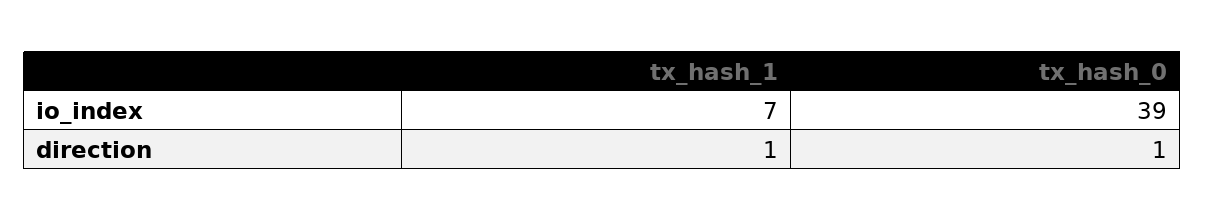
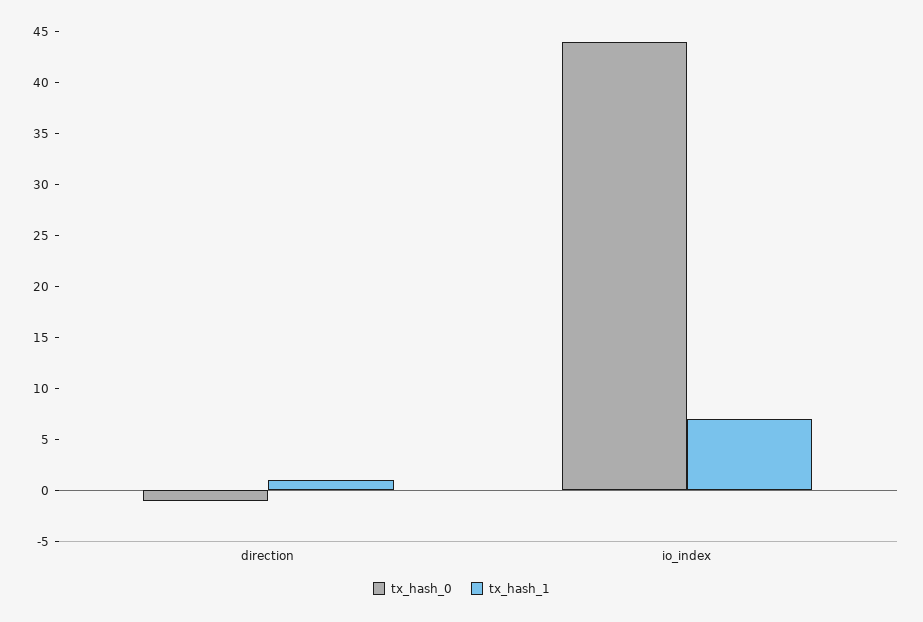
tx_hash_0, io_index: 39 -> 44
tx_hash_0, direction: 1 -> -1

